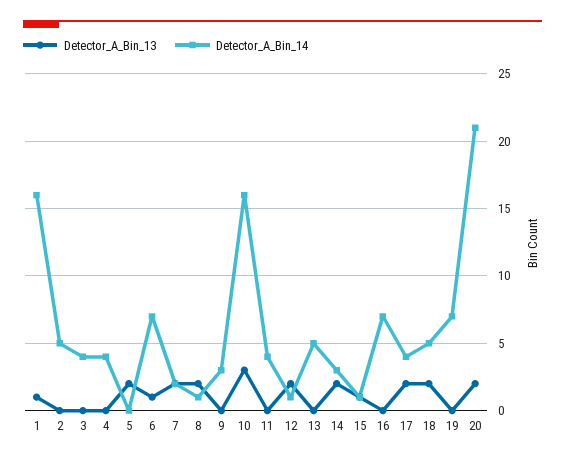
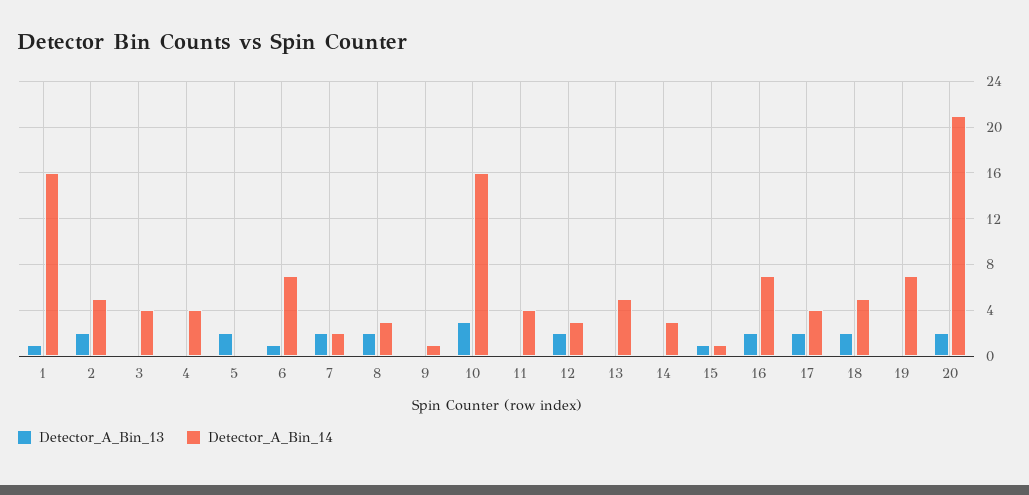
Detector_A_Bin_13, 2: 0 -> 2
Detector_A_Bin_14, 8: 1 -> 3
Detector_A_Bin_14, 9: 3 -> 1
Detector_A_Bin_14, 12: 1 -> 3
Detector_A_Bin_13, 14: 2 -> 0
Detector_A_Bin_13, 16: 0 -> 2

